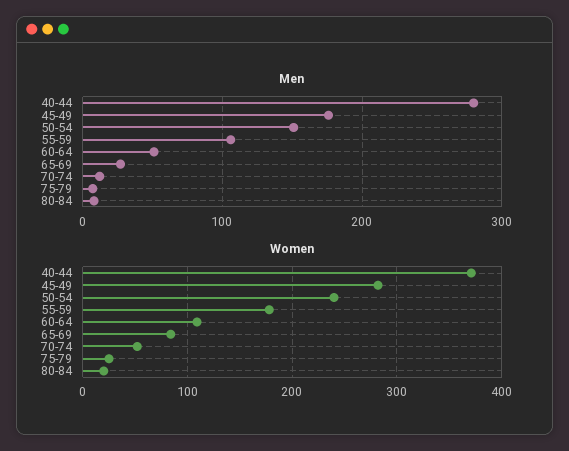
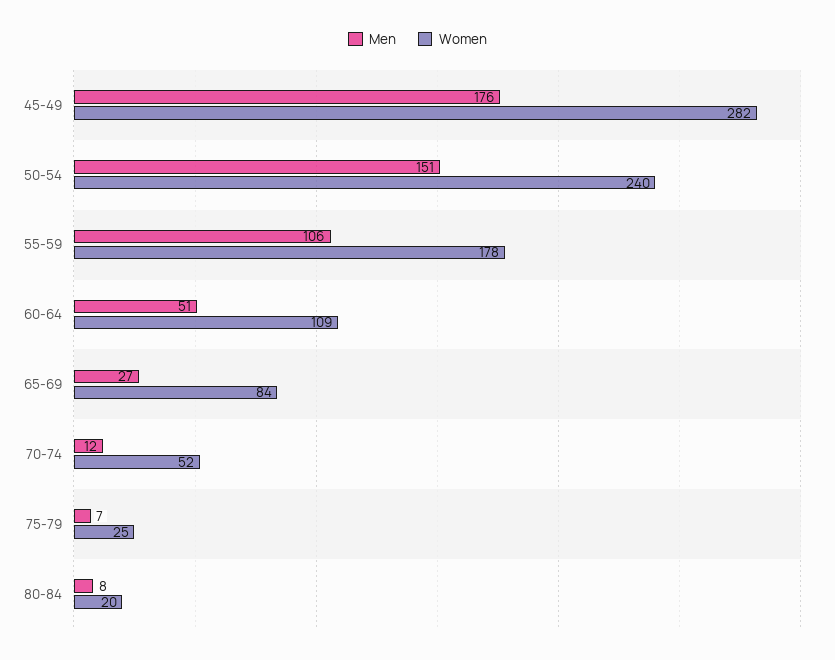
Men, 40-44: 280 -> none
Women, 40-44: 370 -> none

